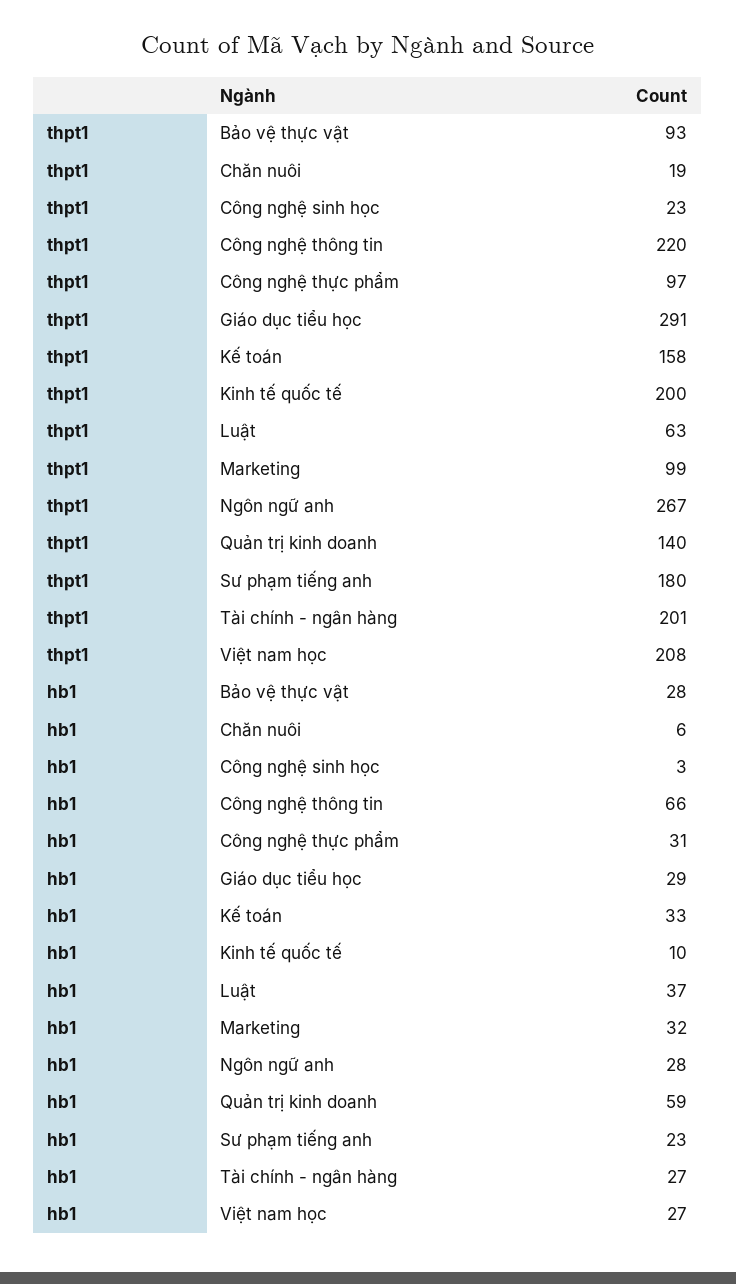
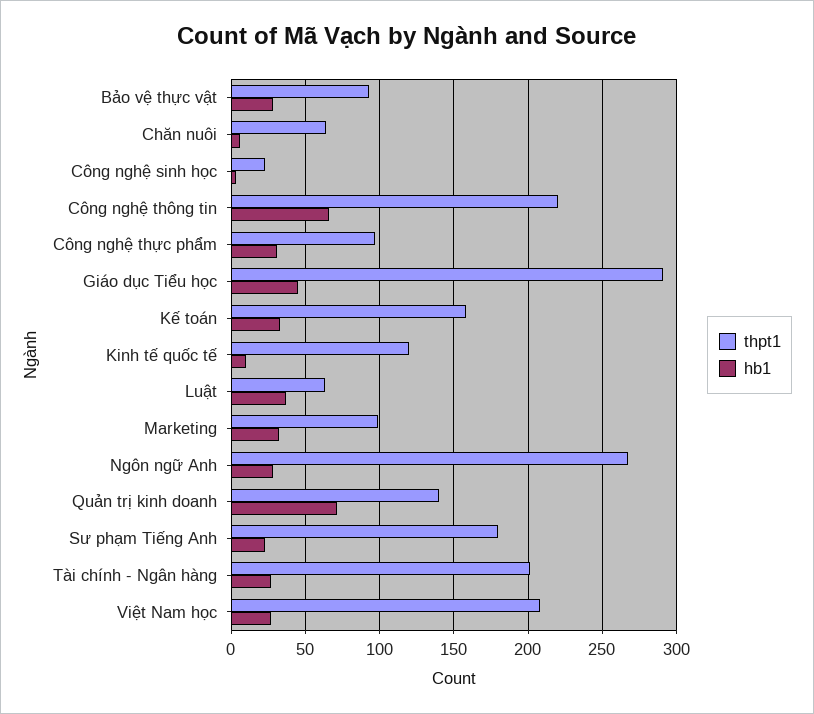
thpt1, Chăn nuôi: 19 -> 65
thpt1, Kinh tế quốc tế: 200 -> 120
hb1, Giáo dục tiểu học: 29 -> 45
hb1, Quản trị kinh doanh: 59 -> 70

